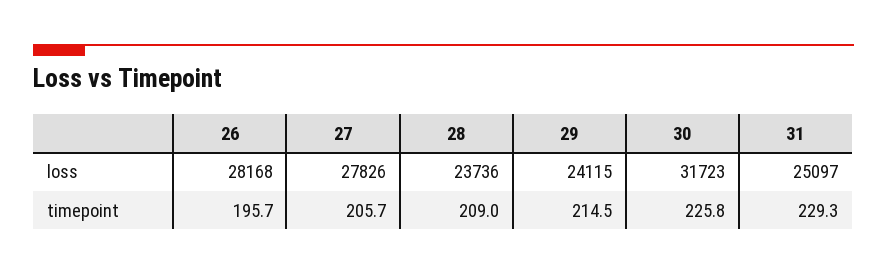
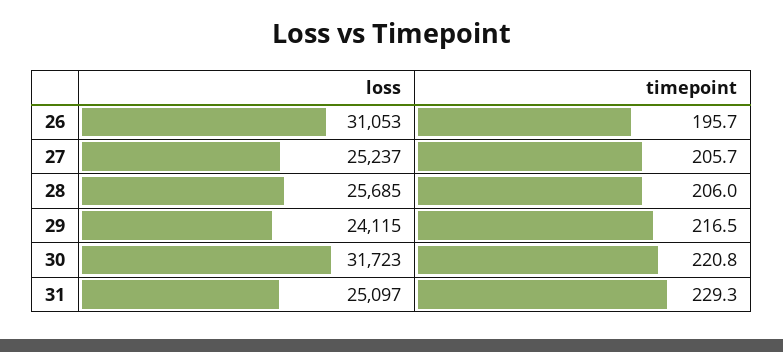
26, loss: 28168 -> 31053
27, loss: 27826 -> 25237
28, loss: 23736 -> 25685
28, timepoint: 209 -> 206
29, timepoint: 214.5 -> 216.5
30, timepoint: 225.8 -> 220.8

